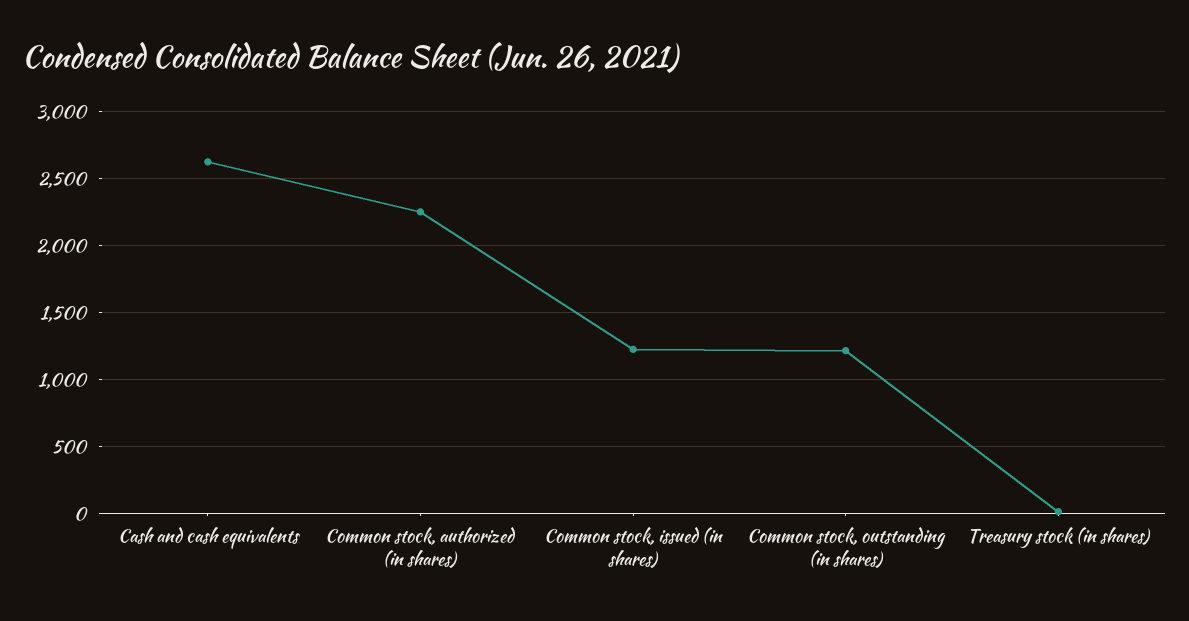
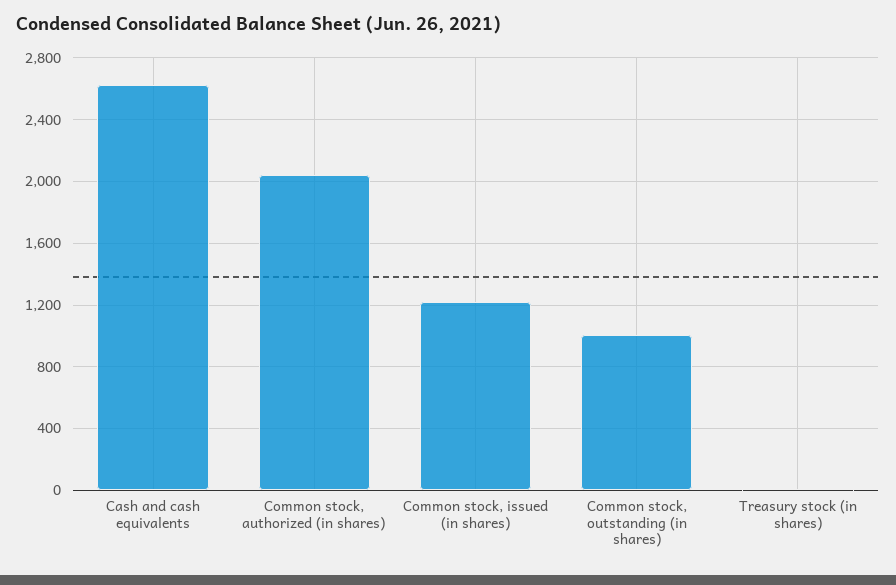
Common stock, authorized (in shares): 2250 -> 2050
Common stock, outstanding (in shares): 1200 -> 1000

